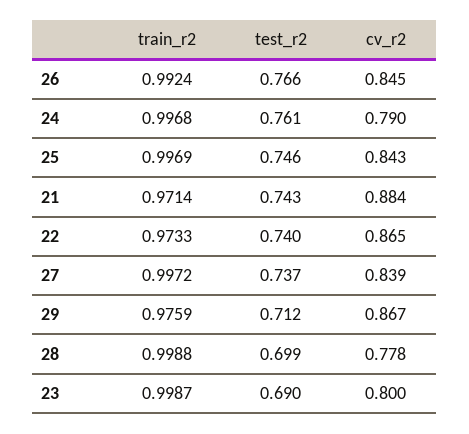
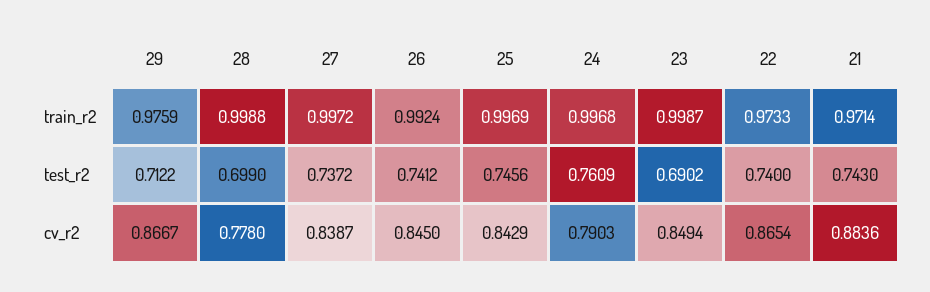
test_r2, 26: 0.766 -> 0.7412
cv_r2, 23: 0.8 -> 0.8494

